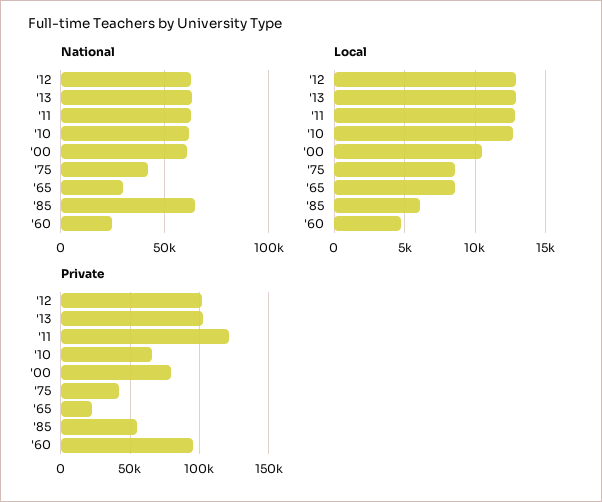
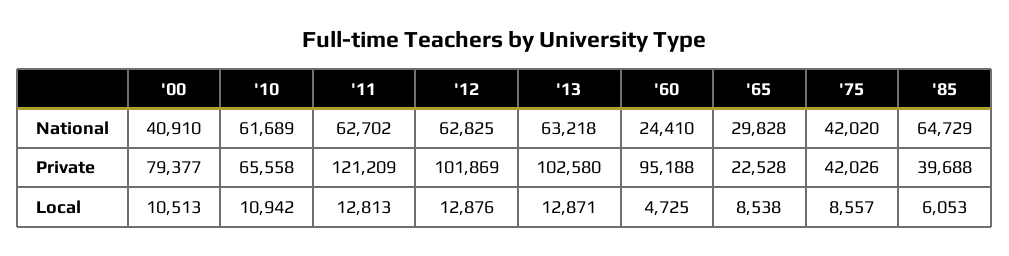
National, '00: 60000 -> 40910
Local, '10: 12500 -> 10942
Private, '85: 55000 -> 39688

